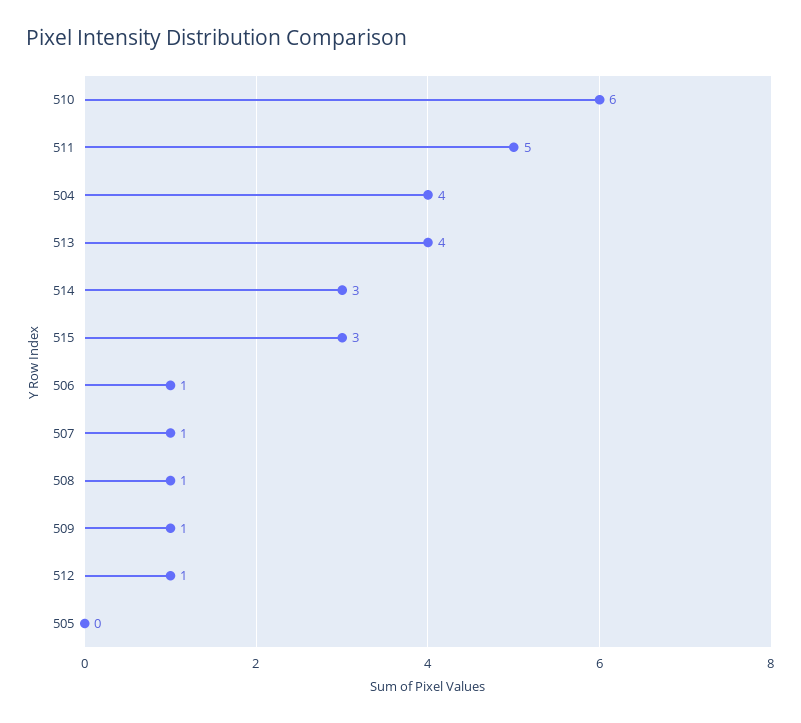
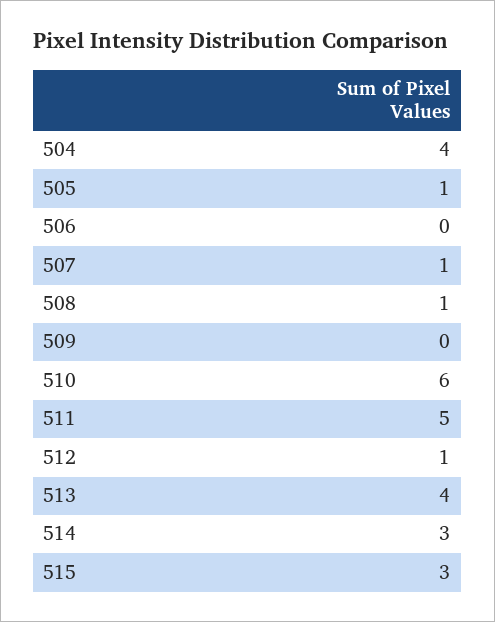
506: 1 -> 0
509: 1 -> 0
505: 0 -> 1

